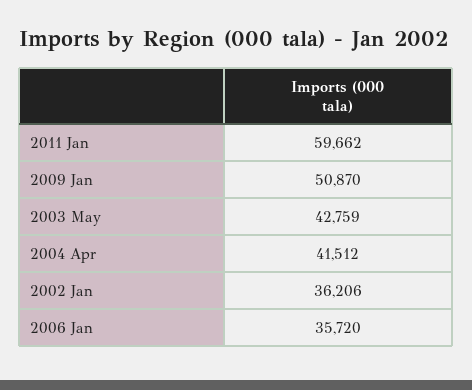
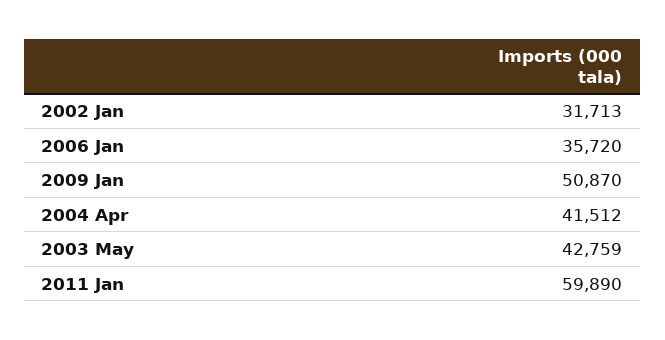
2011 Jan: 59662 -> 59890
2002 Jan: 36206 -> 31713

